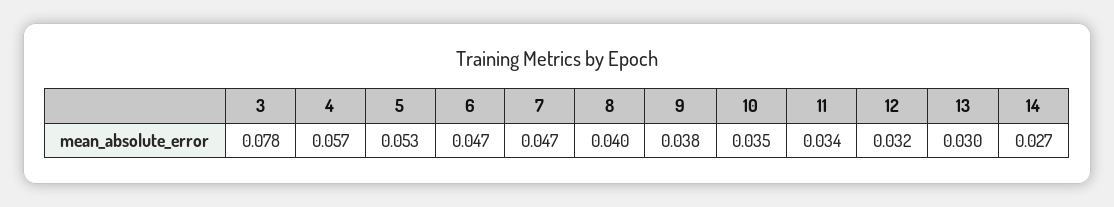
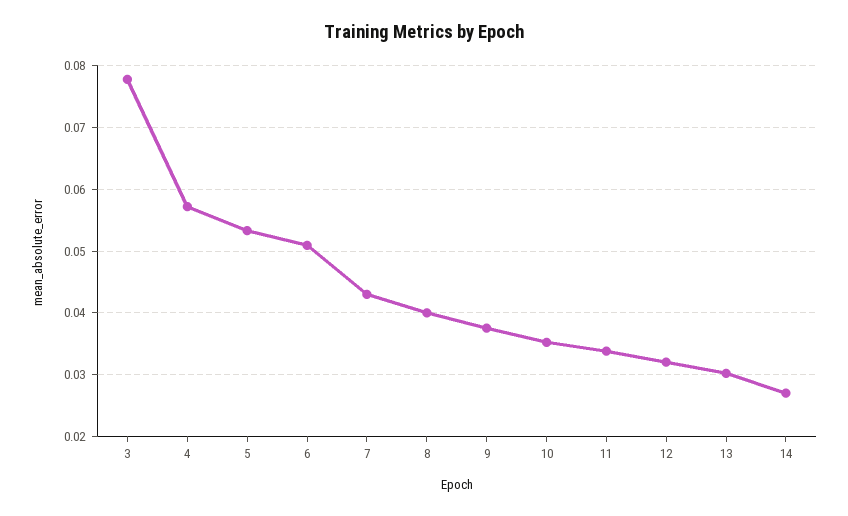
6: 0.047 -> 0.051
7: 0.047 -> 0.043

